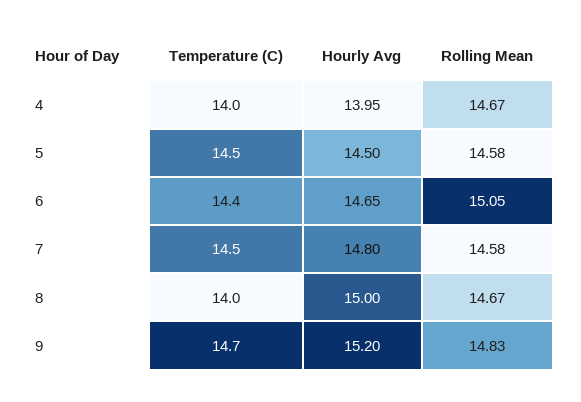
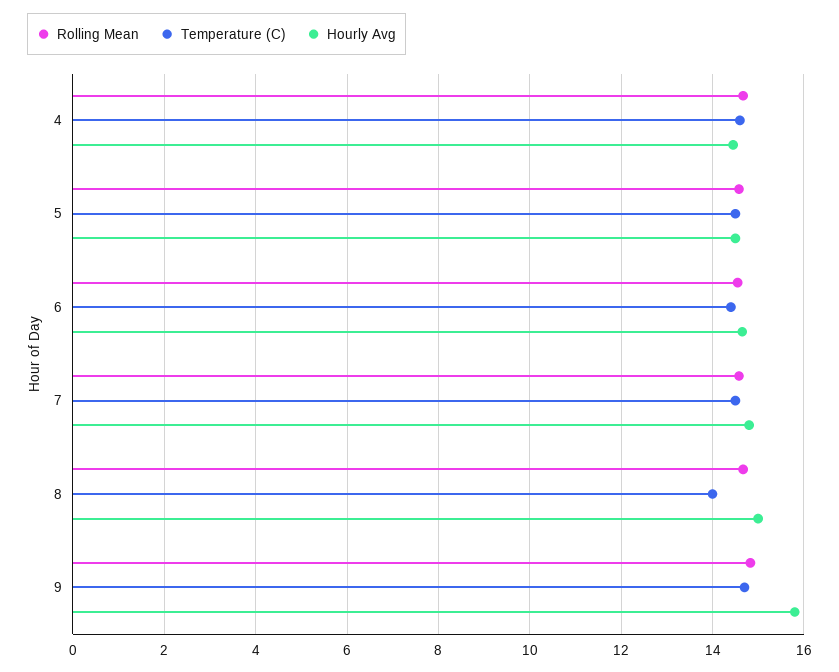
Temperature (C), 4: 14 -> 14.6
Hourly Avg, 4: 13.95 -> 14.4
Rolling Mean, 6: 15.05 -> 14.6
Hourly Avg, 9: 15.2 -> 15.8

